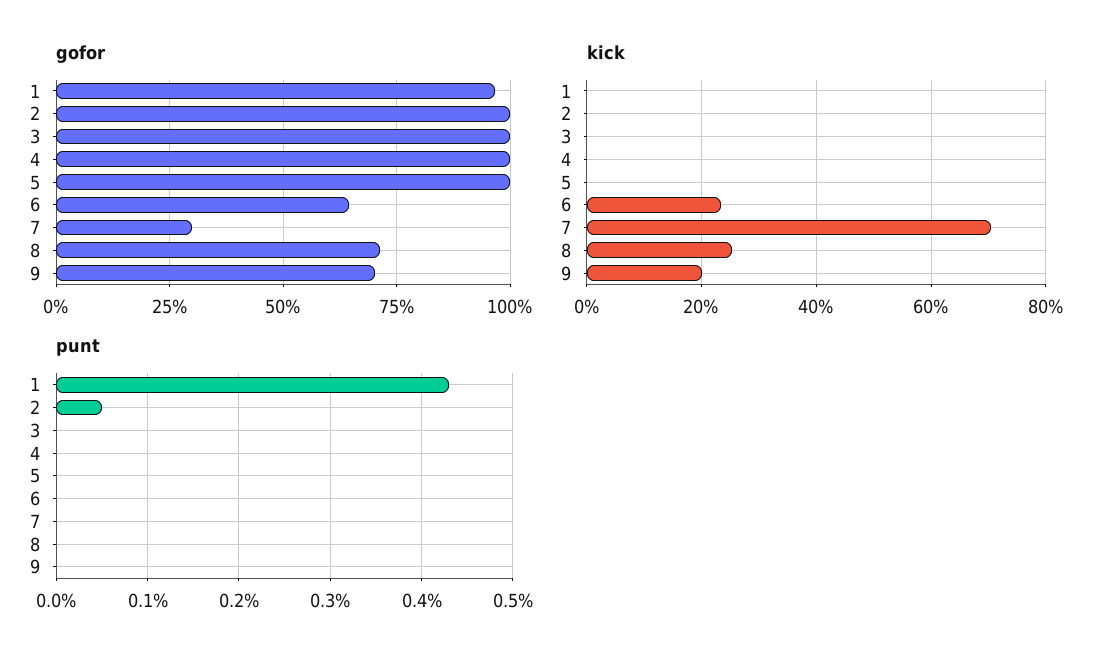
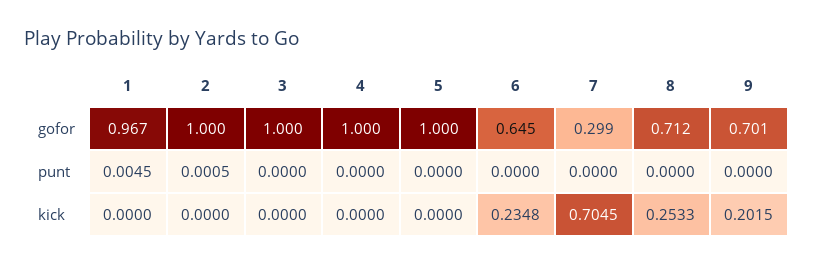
punt, 1: 0.0043 -> 0.0045

